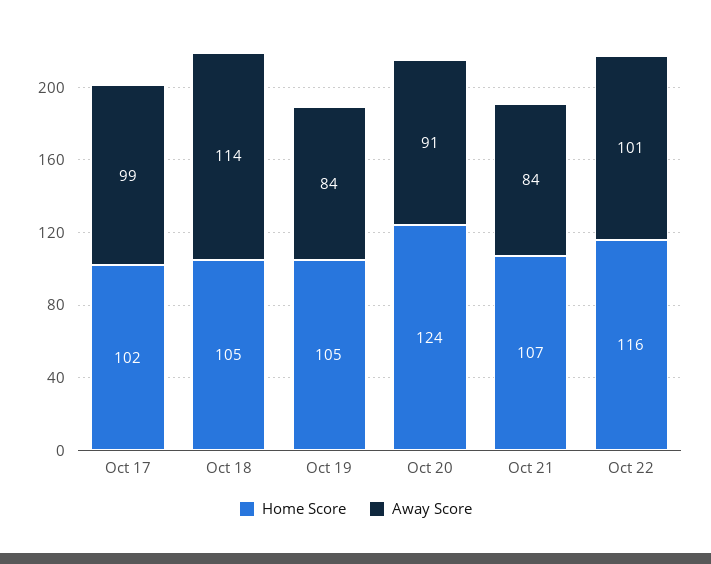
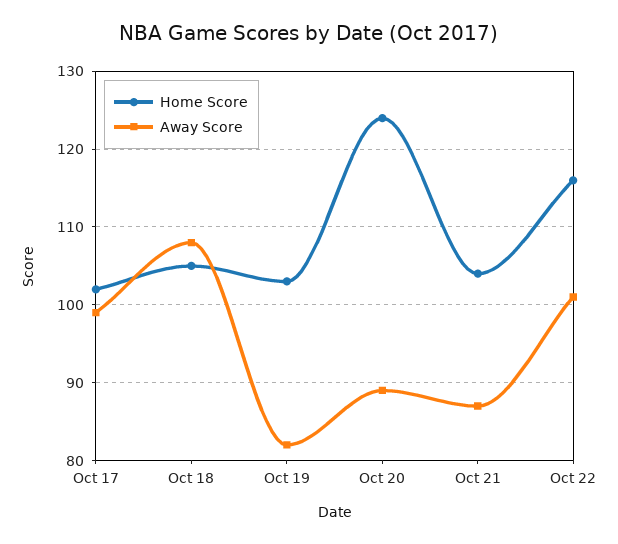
Away Score, Oct 18: 114 -> 108
Home Score, Oct 19: 105 -> 103
Away Score, Oct 19: 84 -> 82
Away Score, Oct 20: 91 -> 89
Home Score, Oct 21: 107 -> 104
Away Score, Oct 21: 84 -> 87

